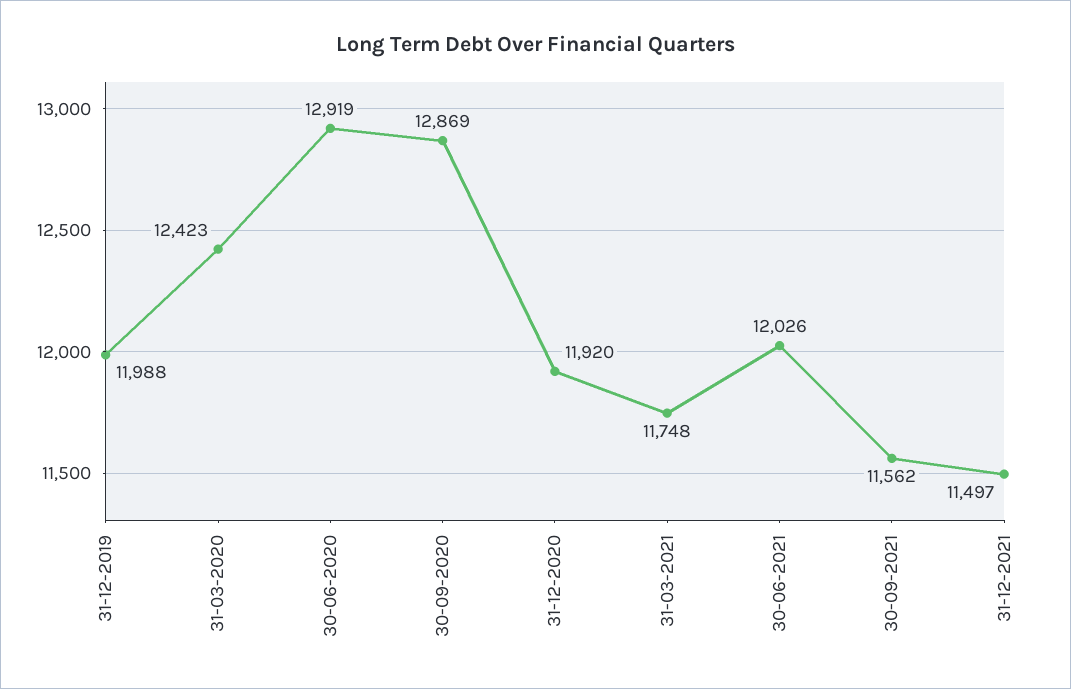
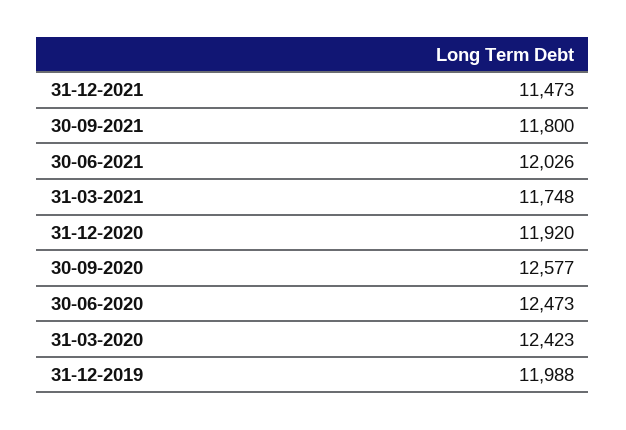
30-06-2020: 12919 -> 12473
30-09-2020: 12869 -> 12577
30-09-2021: 11562 -> 11800
31-12-2021: 11497 -> 11473

